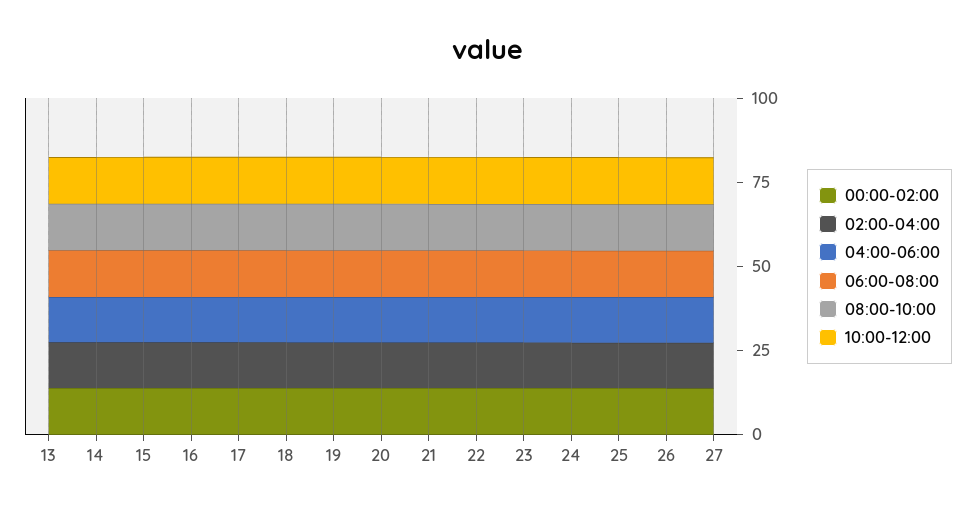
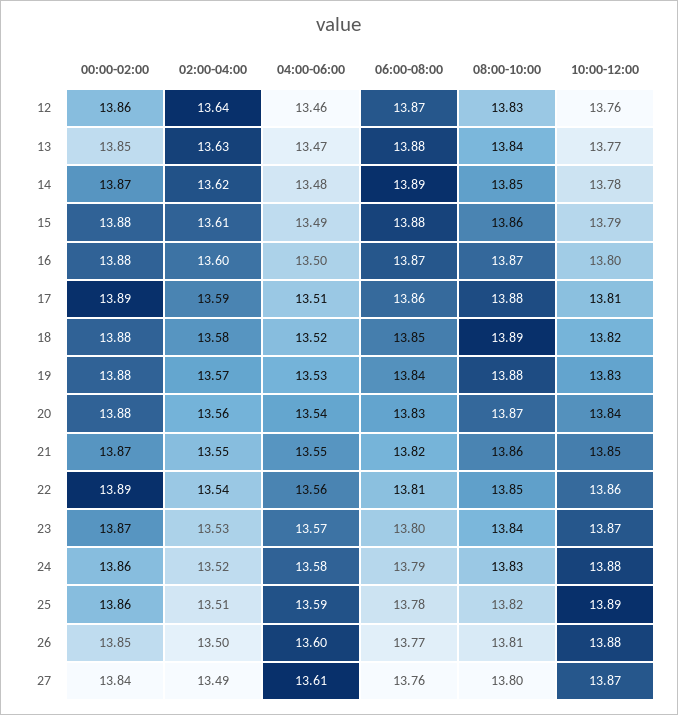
00:00-02:00, 12: none -> 13.86
02:00-04:00, 12: none -> 13.64
04:00-06:00, 12: none -> 13.46
06:00-08:00, 12: none -> 13.87
08:00-10:00, 12: none -> 13.83
10:00-12:00, 12: none -> 13.76

